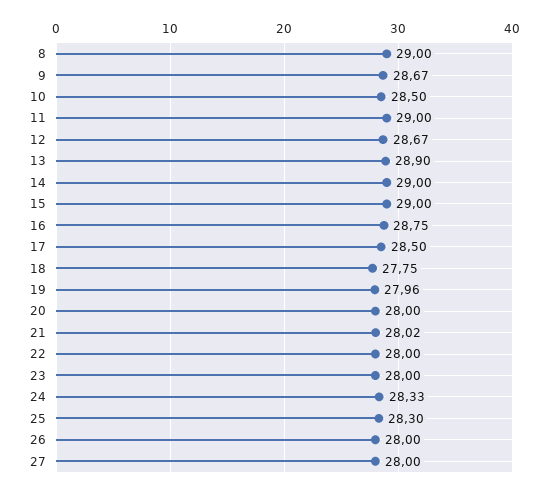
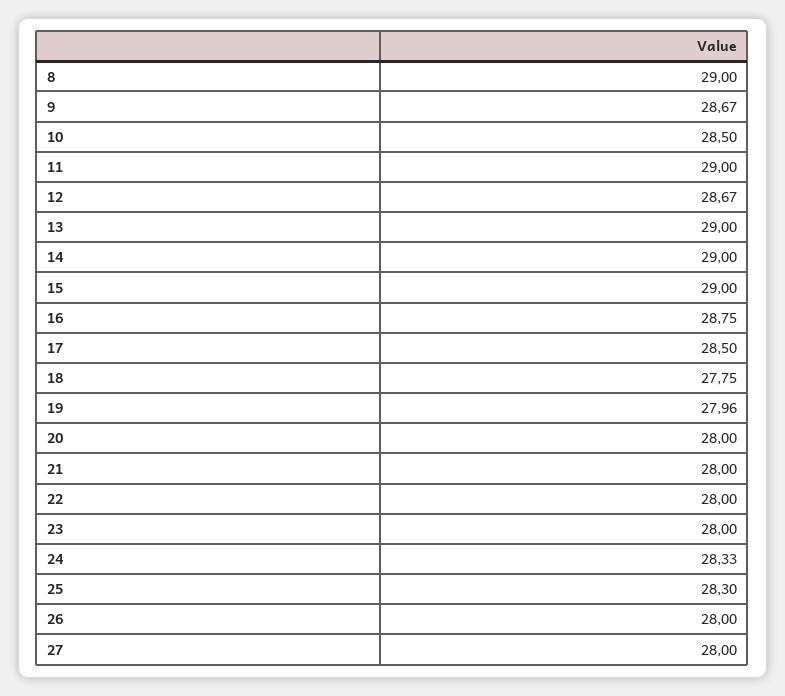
13: 28.9 -> 29
21: 28.02 -> 28

